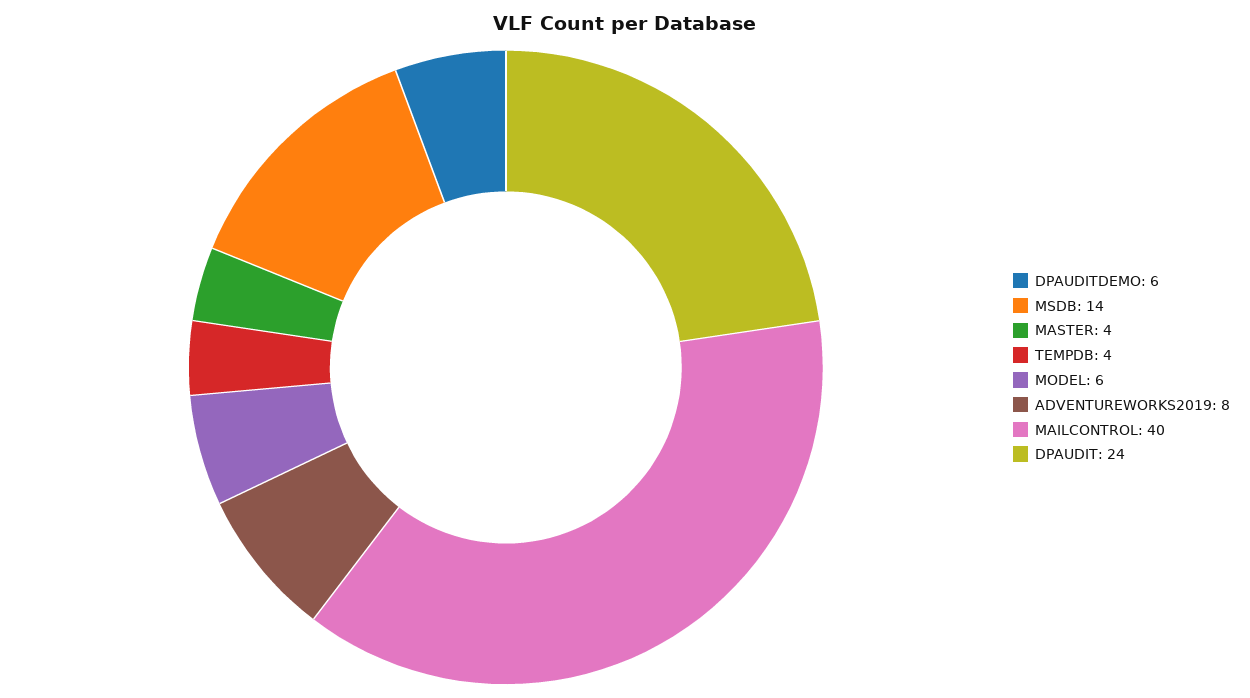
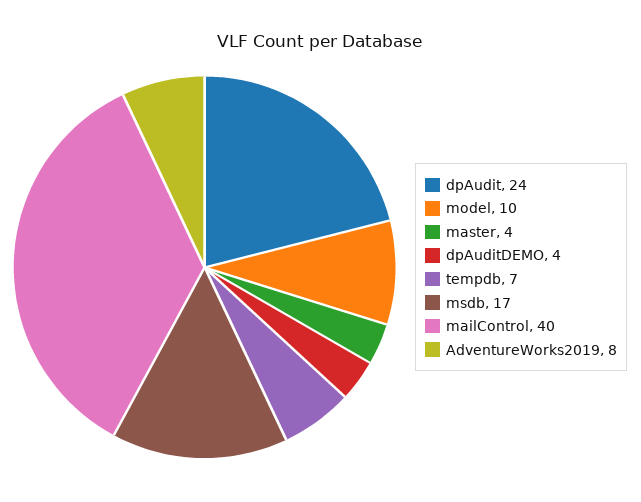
DPAUDITDEMO: 6 -> 4
MSDB: 14 -> 17
TEMPDB: 4 -> 7
MODEL: 6 -> 10

